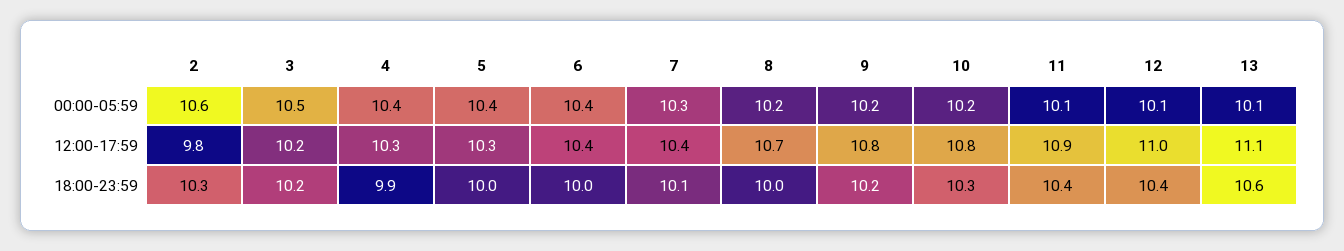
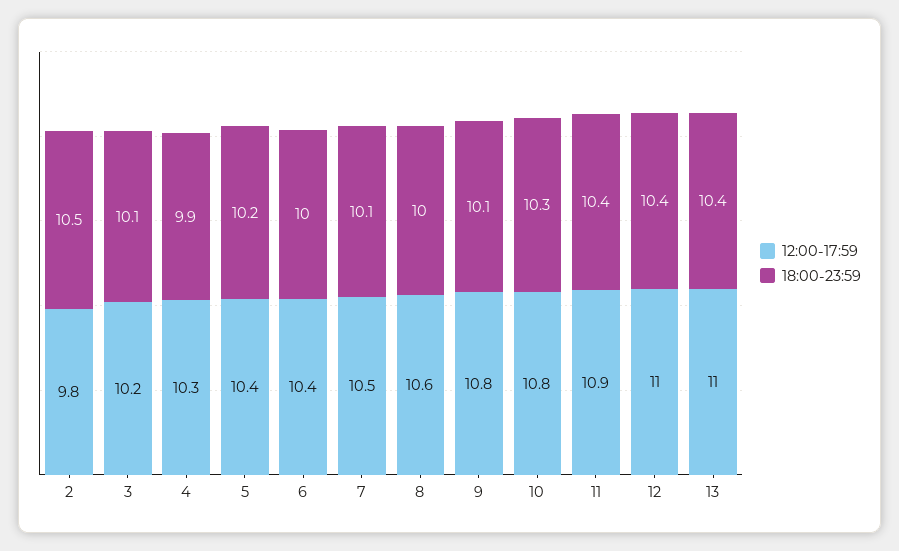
00:00-05:59, 2: 10.6 -> none
00:00-05:59, 3: 10.5 -> none
00:00-05:59, 4: 10.4 -> none
00:00-05:59, 5: 10.4 -> none
00:00-05:59, 6: 10.4 -> none
00:00-05:59, 7: 10.3 -> none
00:00-05:59, 8: 10.2 -> none
00:00-05:59, 9: 10.2 -> none
00:00-05:59, 10: 10.2 -> none
00:00-05:59, 11: 10.1 -> none
00:00-05:59, 12: 10.1 -> none
00:00-05:59, 13: 10.1 -> none
12:00-17:59, 5: 10.3 -> 10.4
12:00-17:59, 7: 10.4 -> 10.5
12:00-17:59, 8: 10.7 -> 10.6
12:00-17:59, 13: 11.1 -> 11
18:00-23:59, 2: 10.3 -> 10.5
18:00-23:59, 3: 10.2 -> 10.1
18:00-23:59, 5: 10 -> 10.2
18:00-23:59, 9: 10.2 -> 10.1
18:00-23:59, 13: 10.6 -> 10.4

